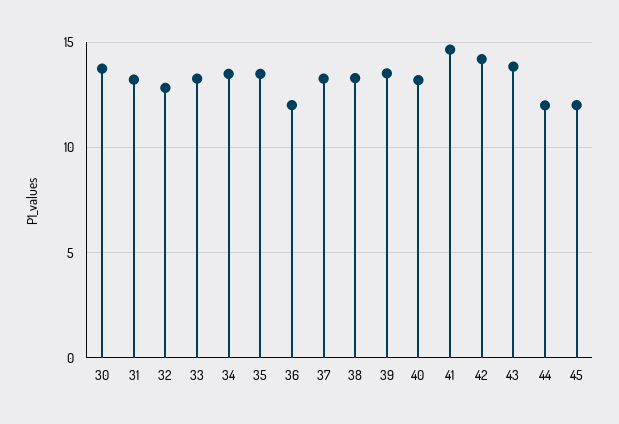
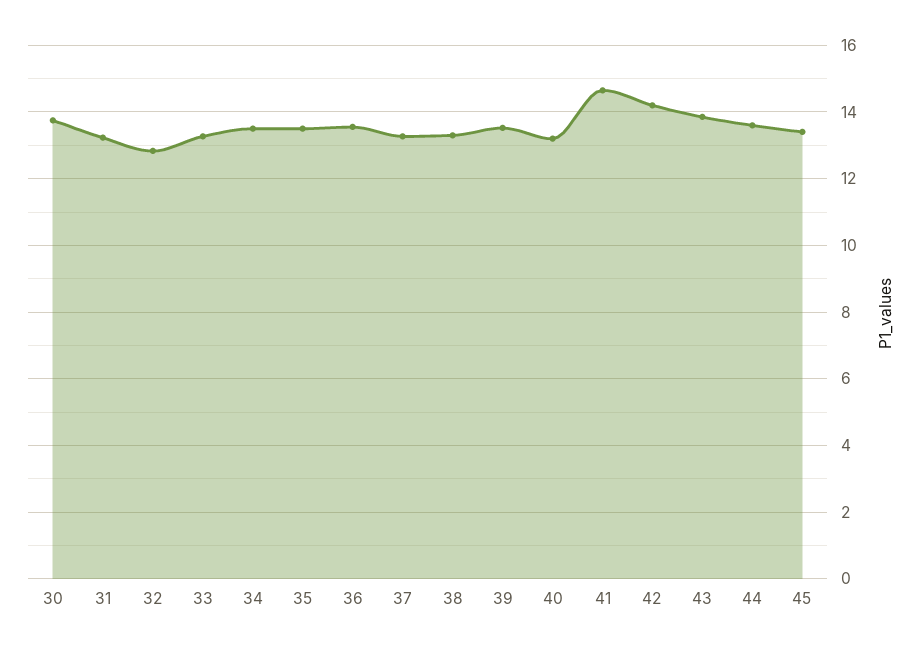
36: 12 -> 13.6
44: 12 -> 13.6
45: 12 -> 13.4

